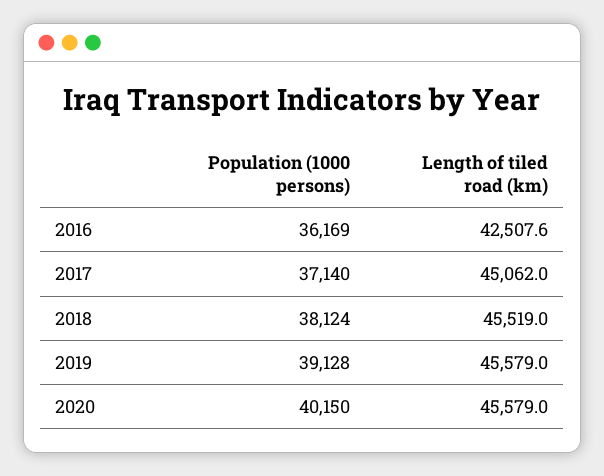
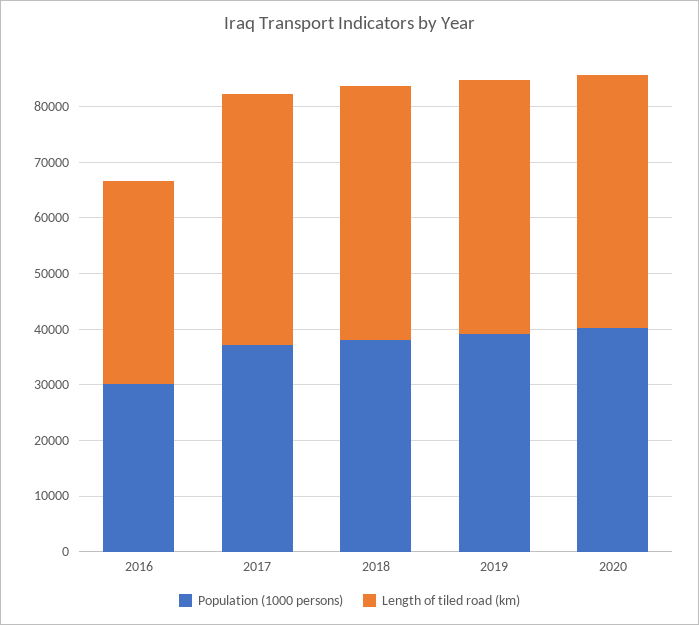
Population (1000 persons), 2016: 36169 -> 30000
Length of tiled road (km), 2016: 42507.6 -> 36000

